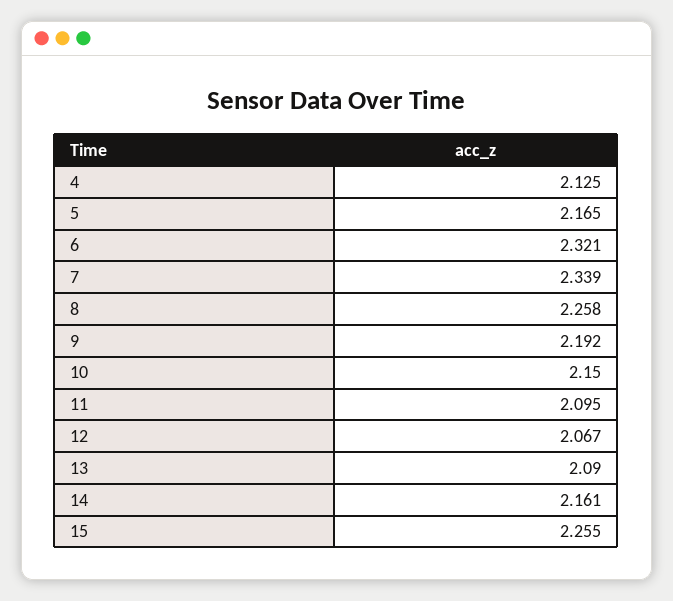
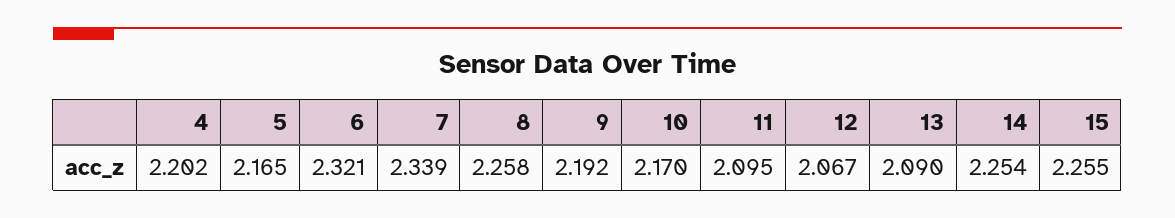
4: 2.125 -> 2.202
10: 2.15 -> 2.17
14: 2.161 -> 2.254

